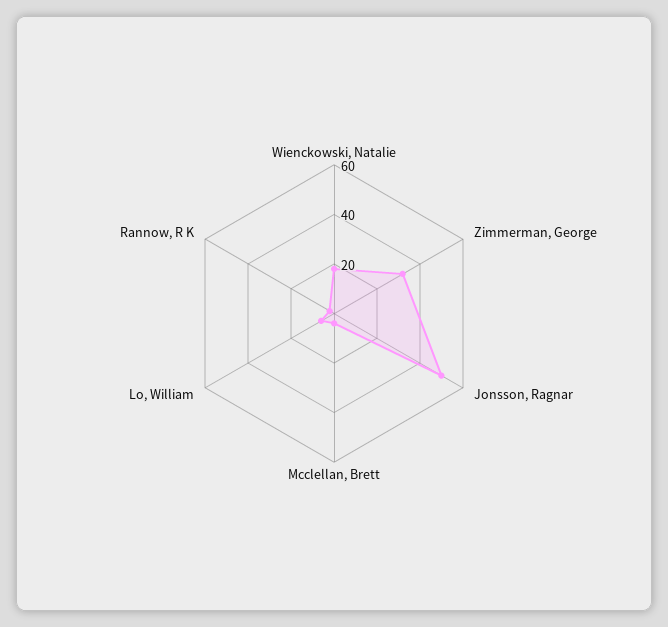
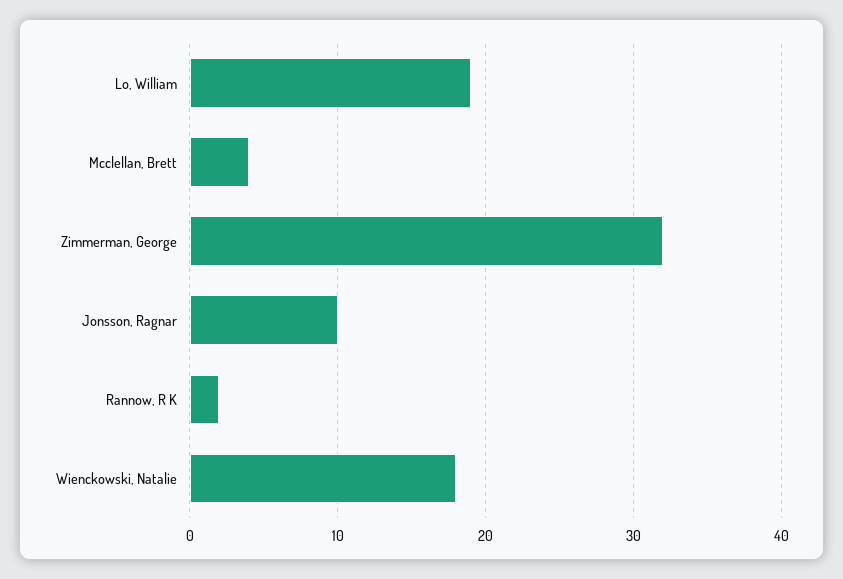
Jonsson, Ragnar: 50 -> 10
Lo, William: 5 -> 19

